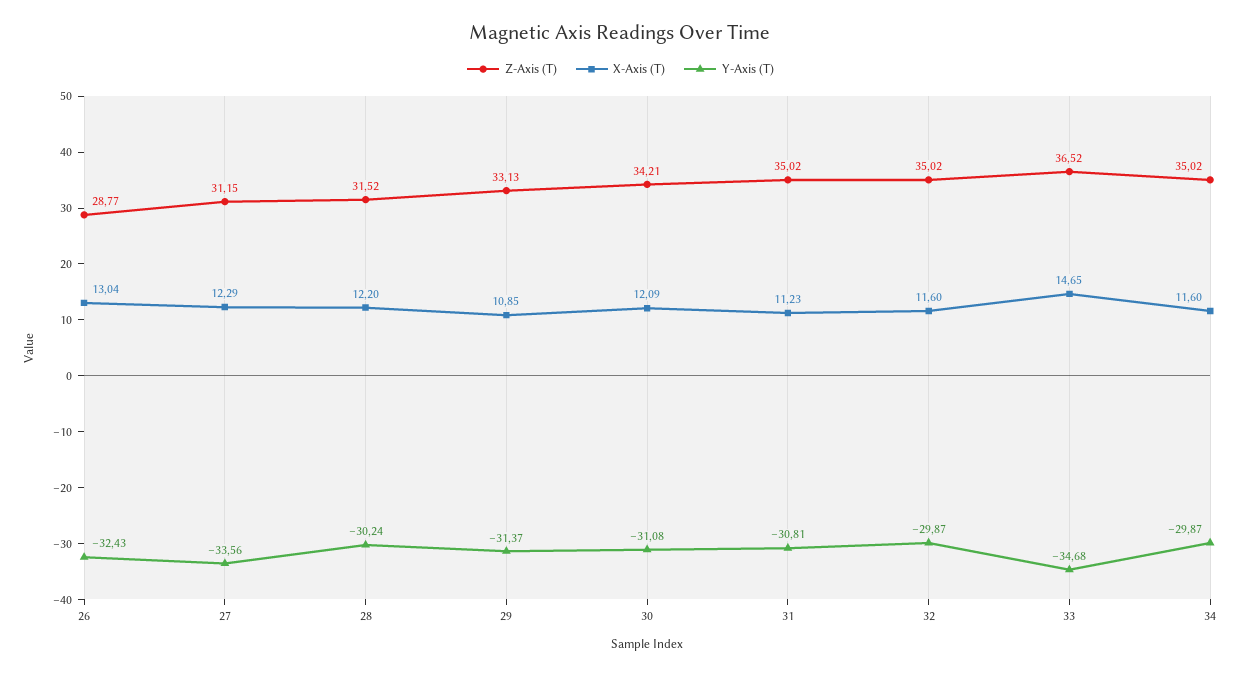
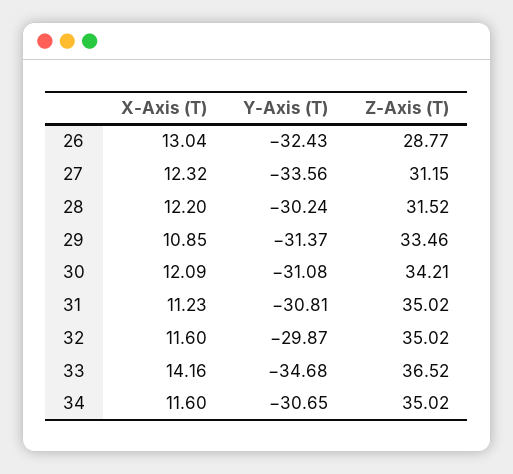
X-Axis (T), 27: 12.29 -> 12.32
Z-Axis (T), 29: 33.13 -> 33.46
X-Axis (T), 33: 14.65 -> 14.16
Y-Axis (T), 34: -29.87 -> -30.65

